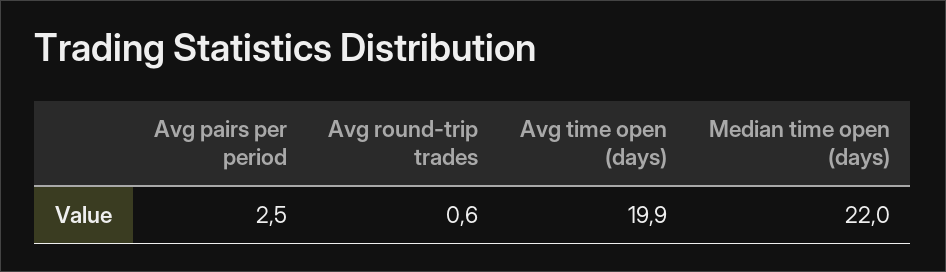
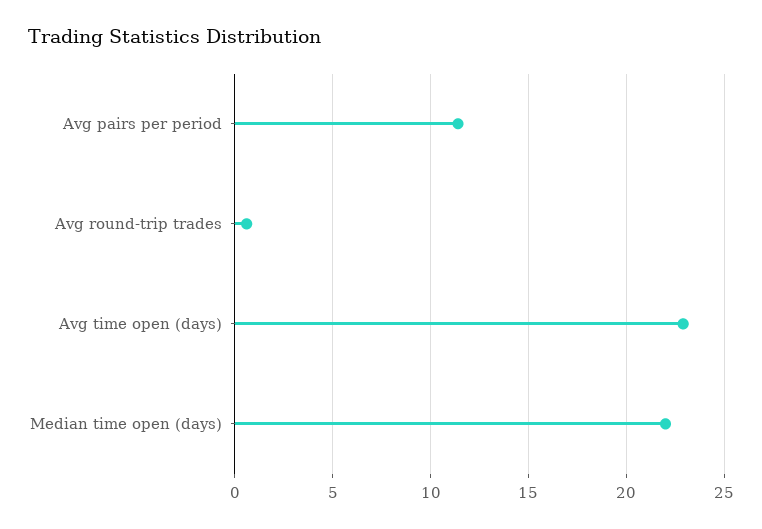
Avg pairs per period: 2.5 -> 11.5
Avg time open (days): 19.9 -> 23

